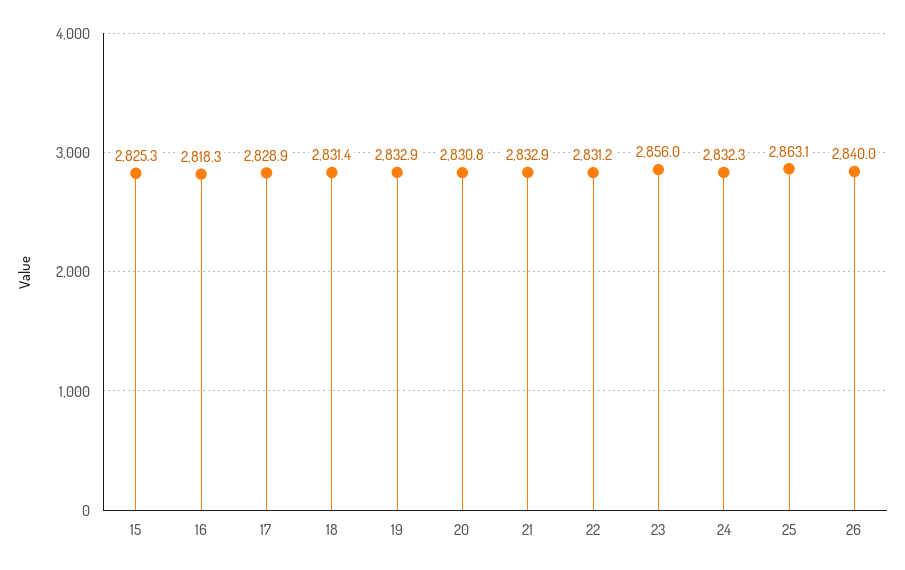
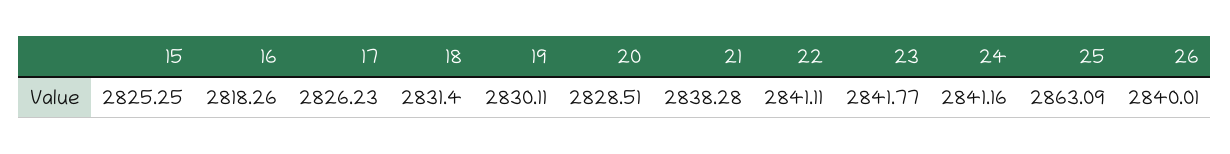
17: 2828.9 -> 2826.23
19: 2832.9 -> 2830.11
20: 2830.8 -> 2828.51
21: 2832.9 -> 2838.28
22: 2831.2 -> 2841.11
23: 2856 -> 2841.77
24: 2832.3 -> 2841.16

